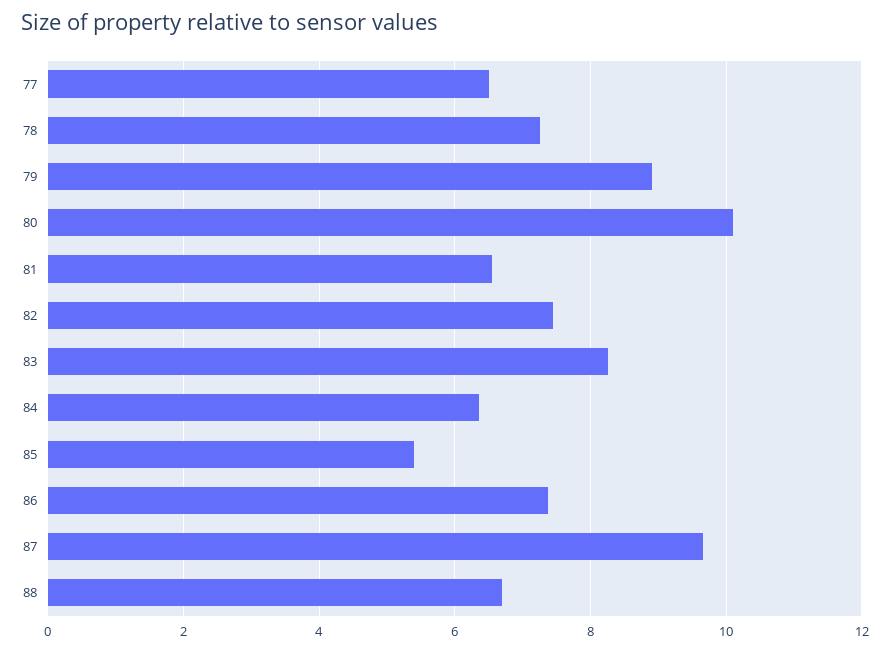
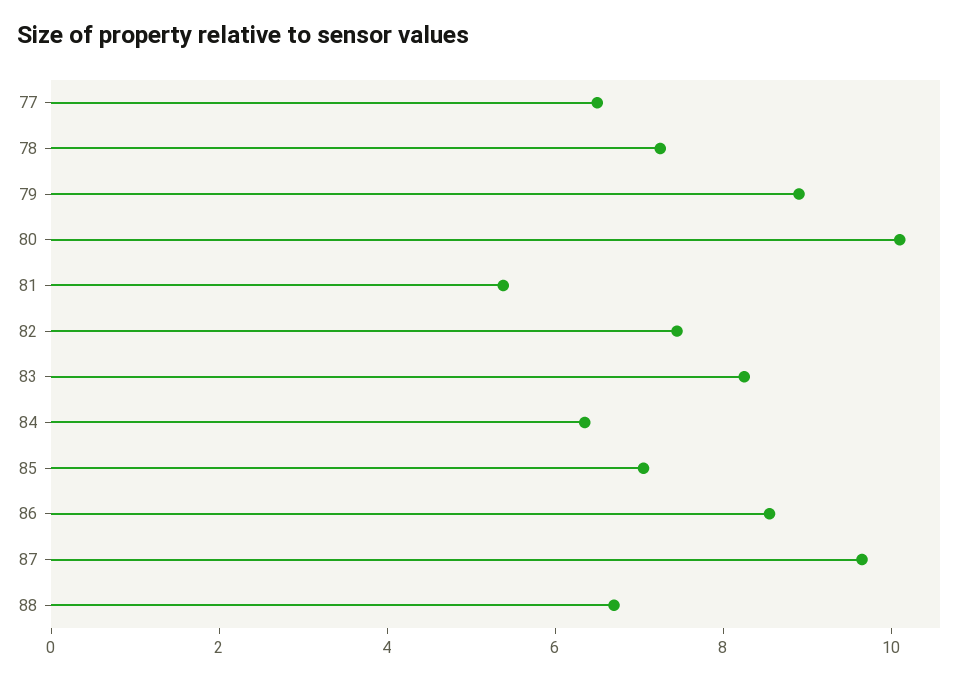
81: 6.6 -> 5.5
85: 5.4 -> 7
86: 7.4 -> 8.5

